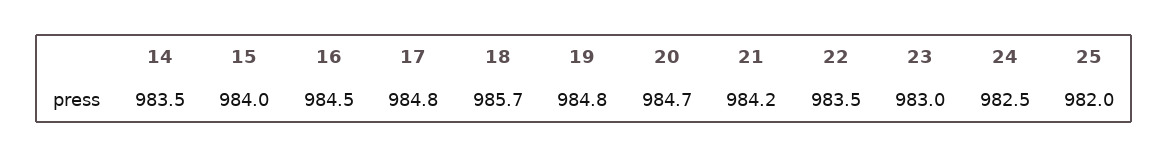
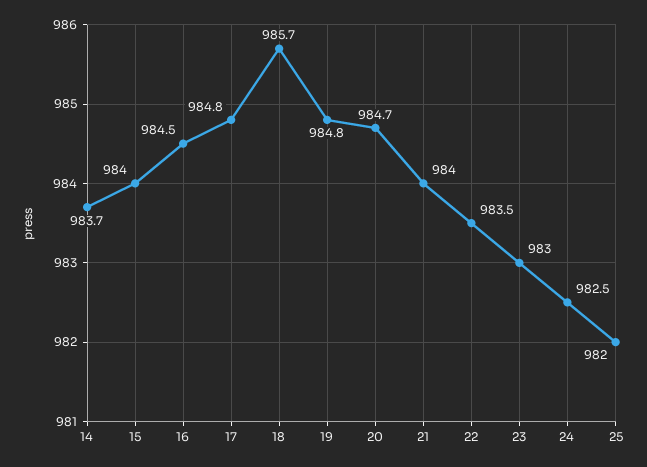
14: 983.5 -> 983.7
21: 984.2 -> 984

